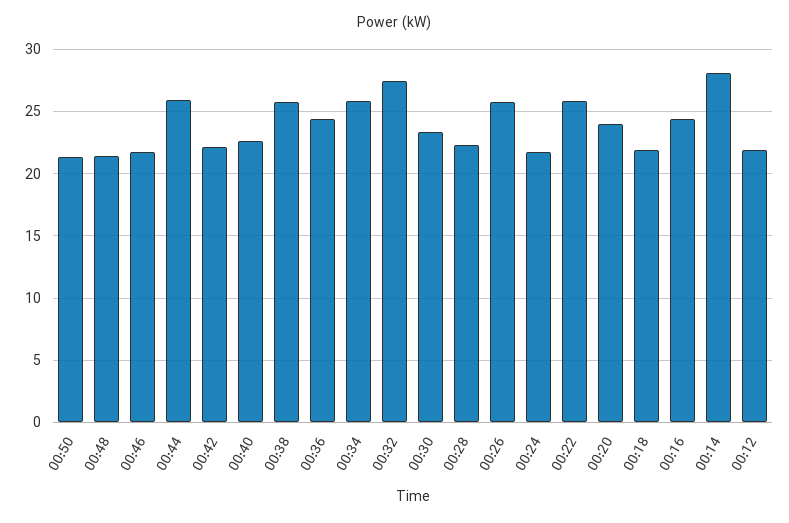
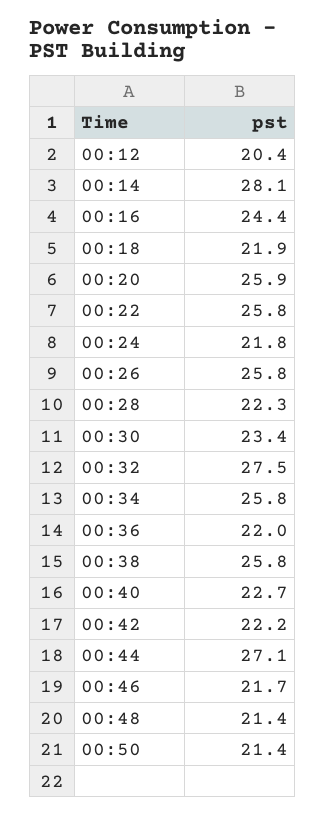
00:44: 26 -> 27.1
00:36: 24.5 -> 22
00:20: 24 -> 25.9
00:12: 22 -> 20.4

